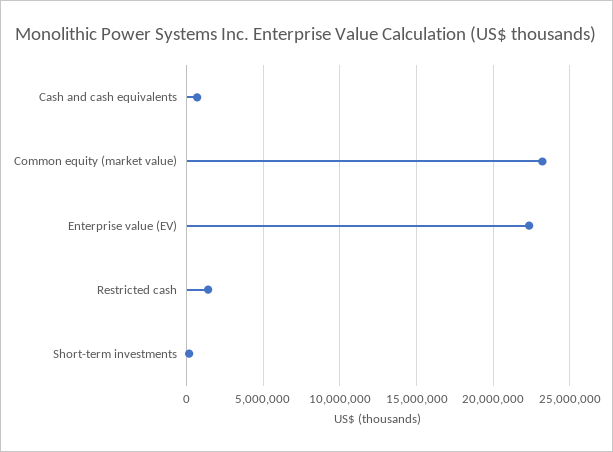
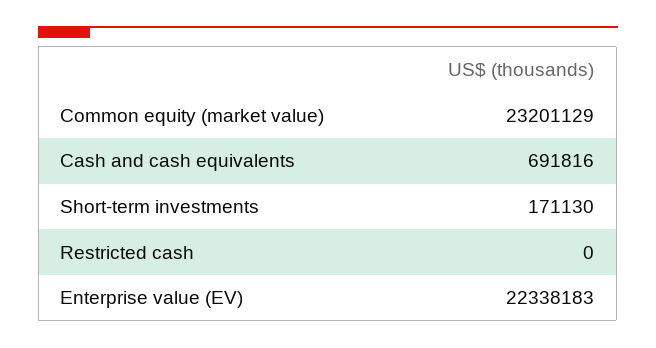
Restricted cash: 1500000 -> 0

